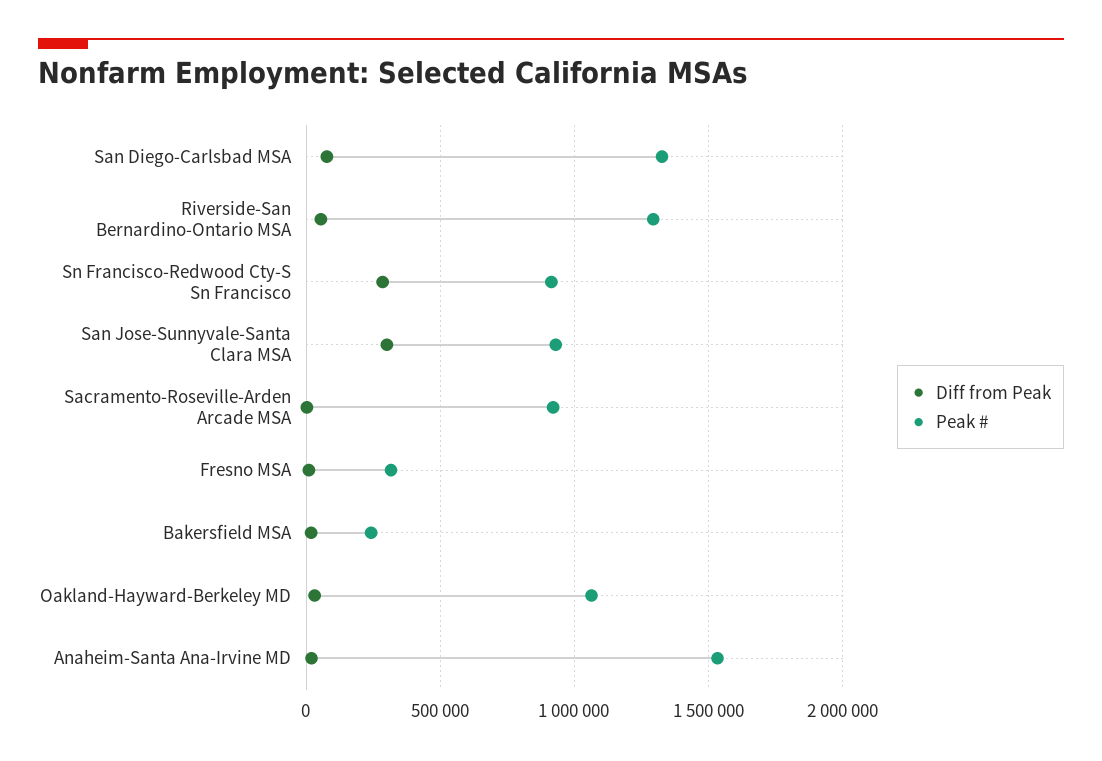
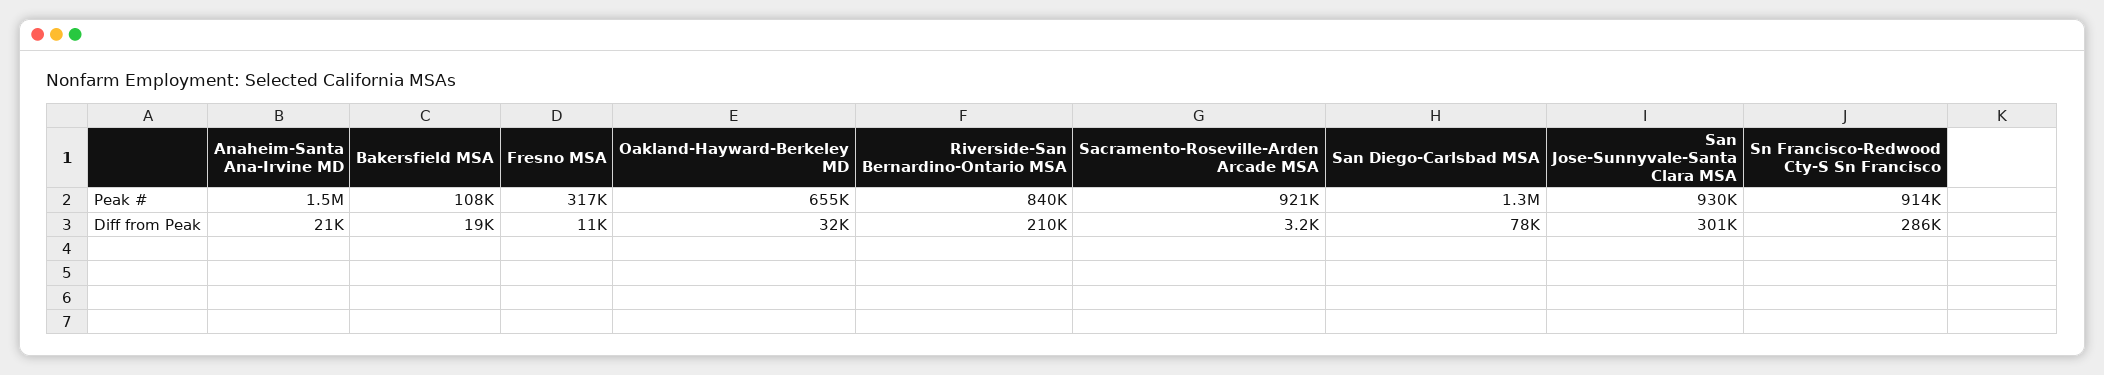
Diff from Peak, Riverside-San Bernardino-Ontario MSA: 50000 -> 210000
Peak #, Riverside-San Bernardino-Ontario MSA: 1300000 -> 840000
Peak #, Bakersfield MSA: 250000 -> 108000
Peak #, Oakland-Hayward-Berkeley MD: 1050000 -> 655000

